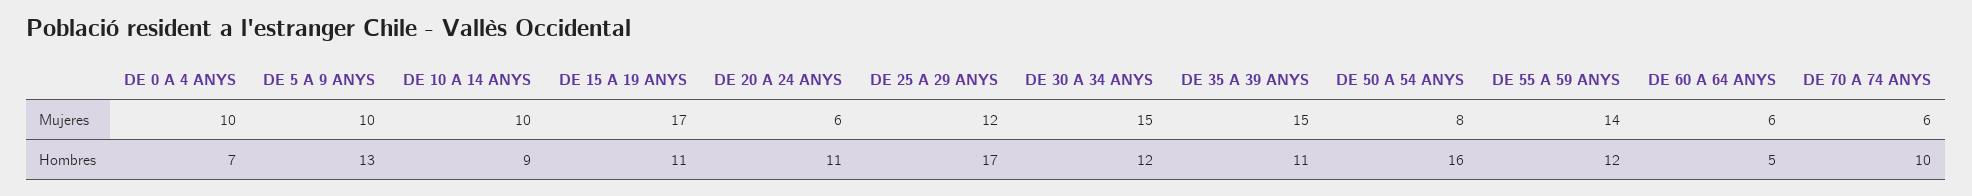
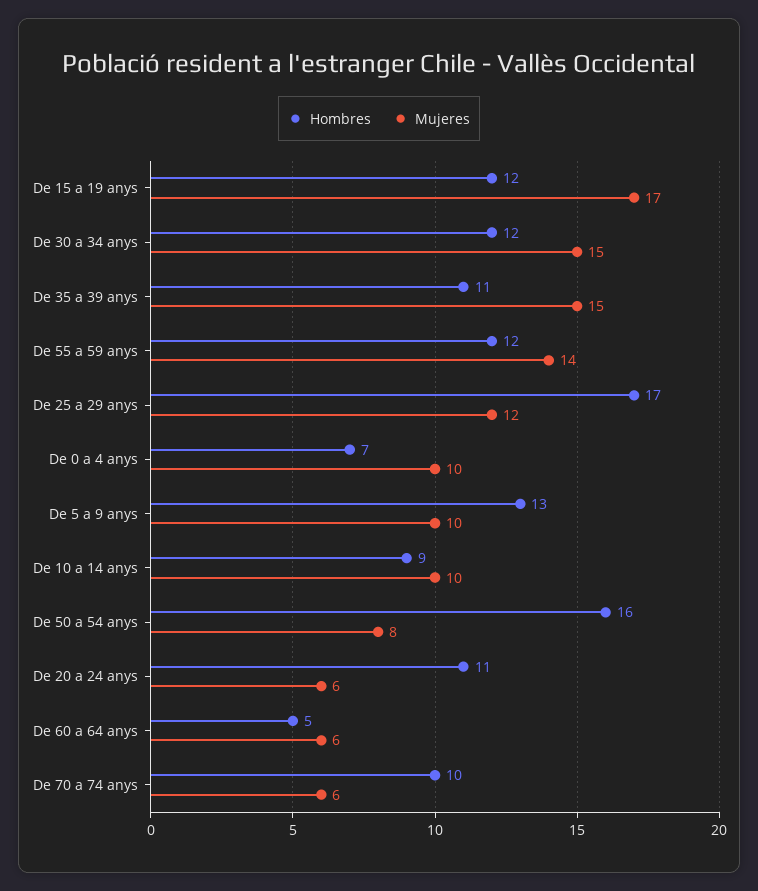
Hombres, DE 15 A 19 ANYS: 11 -> 12

